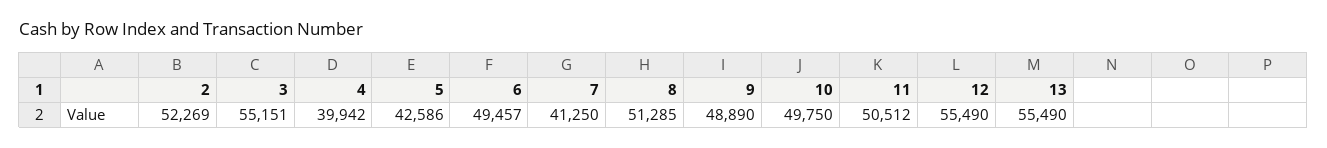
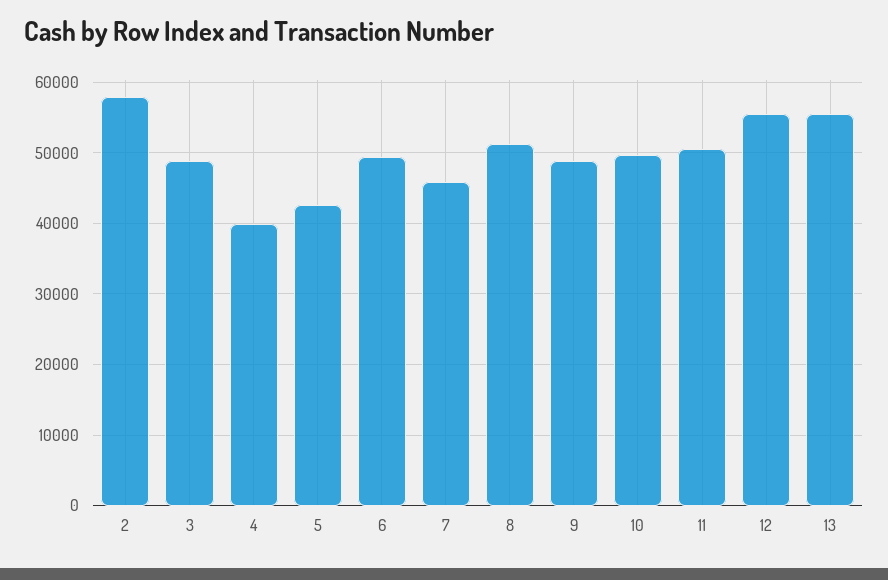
2: 52269 -> 58000
3: 55151 -> 49000
7: 41250 -> 46000

